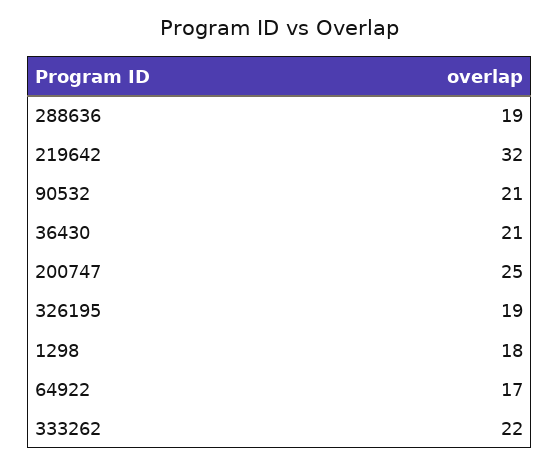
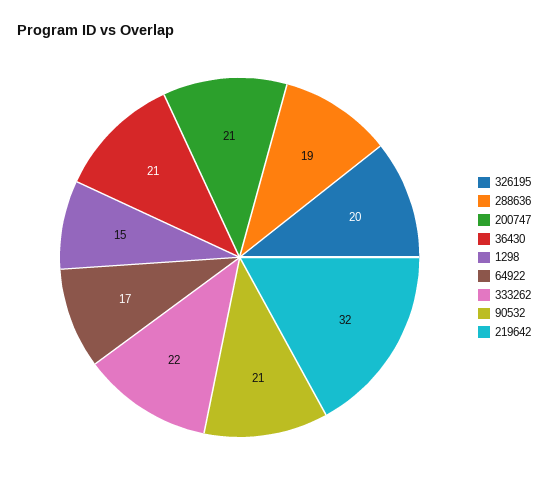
200747: 25 -> 21
326195: 19 -> 20
1298: 18 -> 15

